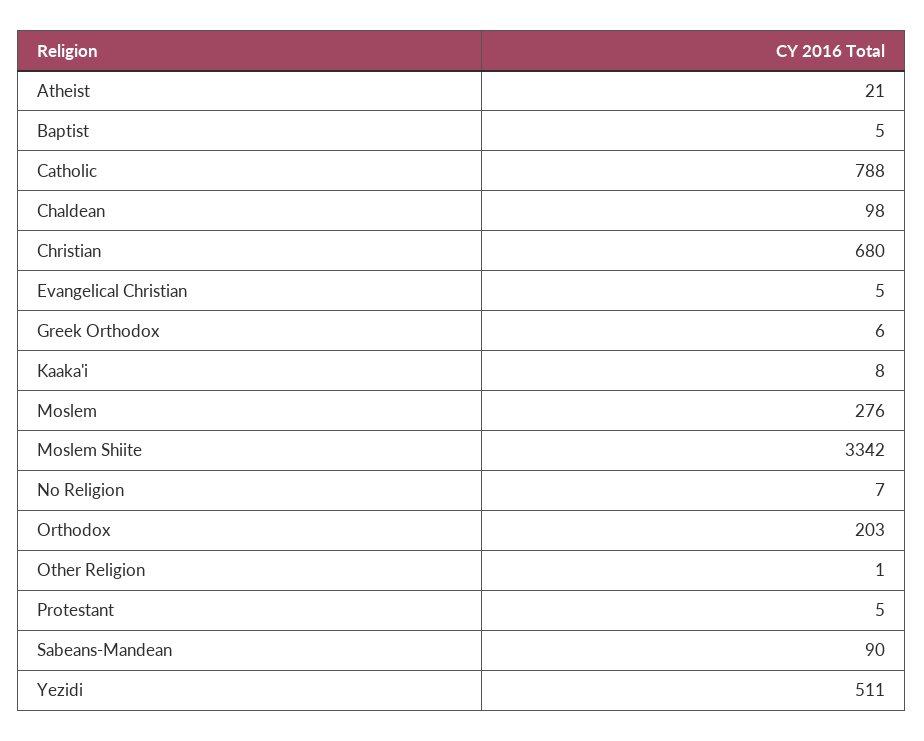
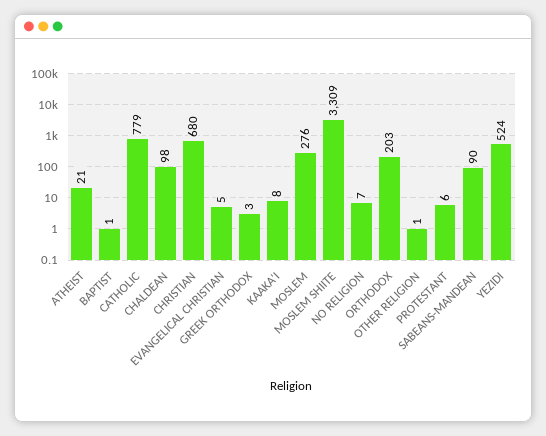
Baptist: 5 -> 1
Catholic: 788 -> 779
Greek Orthodox: 6 -> 3
Moslem Shiite: 3342 -> 3309
Protestant: 5 -> 6
Yezidi: 511 -> 524

